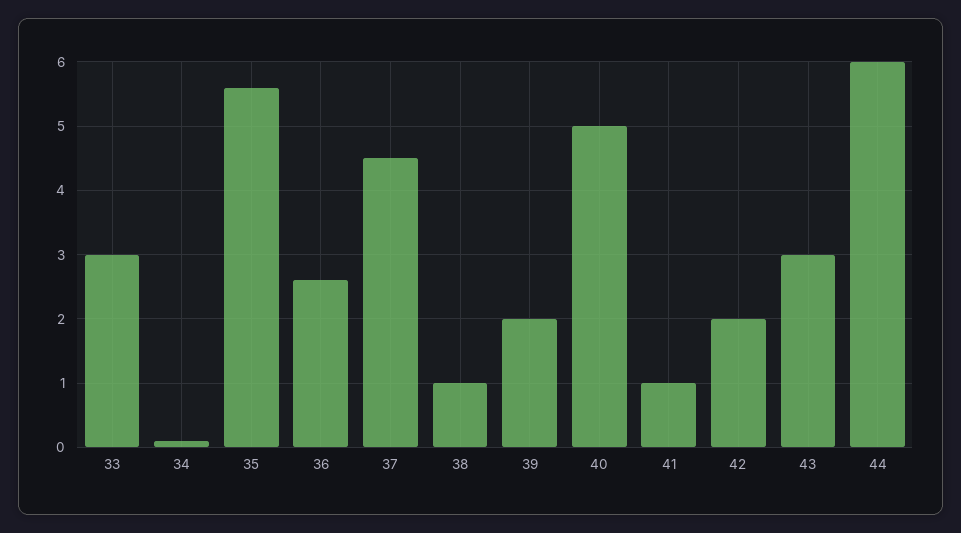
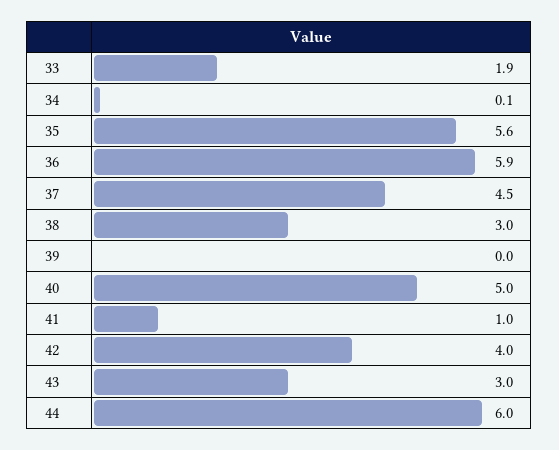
33: 3 -> 1.9
36: 2.6 -> 5.9
38: 1 -> 3
39: 2 -> 0
42: 2 -> 4

